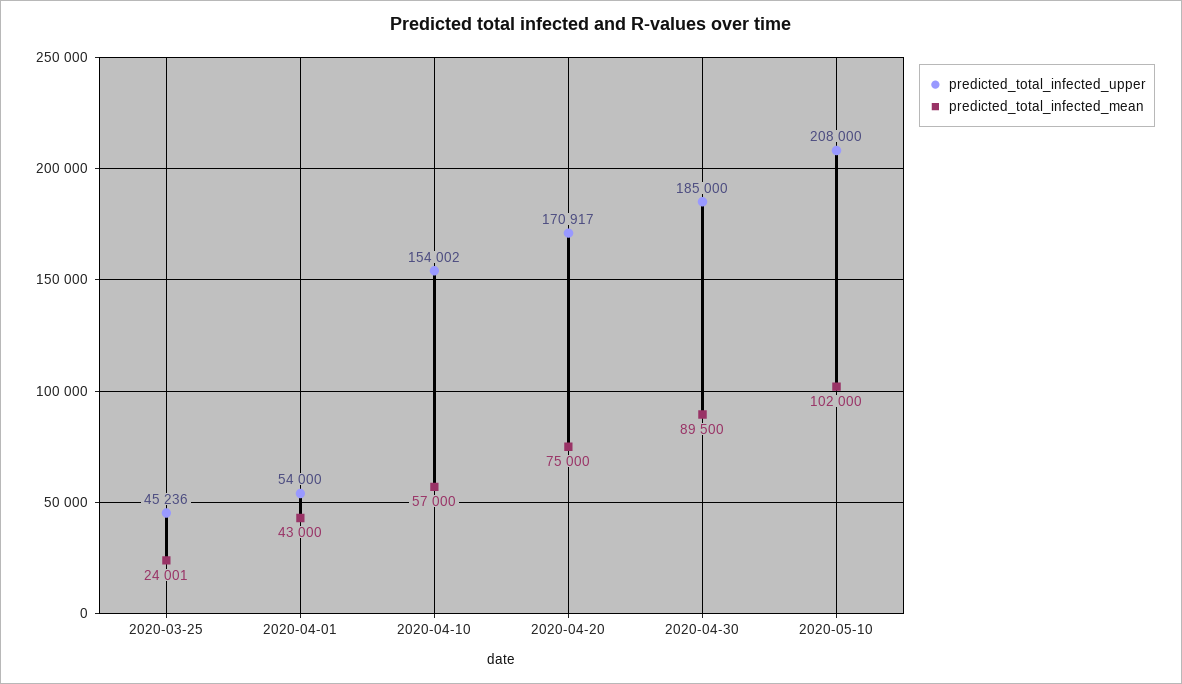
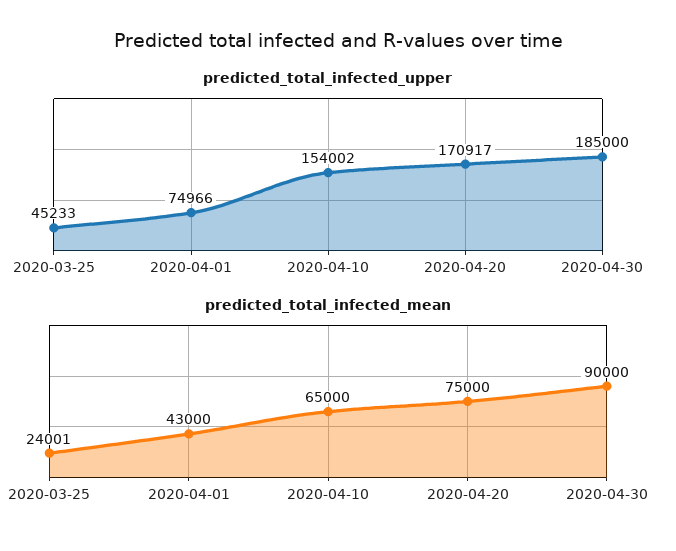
predicted_total_infected_upper, 2020-03-25: 45236 -> 45233
predicted_total_infected_upper, 2020-04-01: 54000 -> 74966
predicted_total_infected_mean, 2020-04-10: 57000 -> 65000
predicted_total_infected_mean, 2020-04-30: 89500 -> 90000
predicted_total_infected_upper, 2020-05-10: 208000 -> none
predicted_total_infected_mean, 2020-05-10: 102000 -> none

